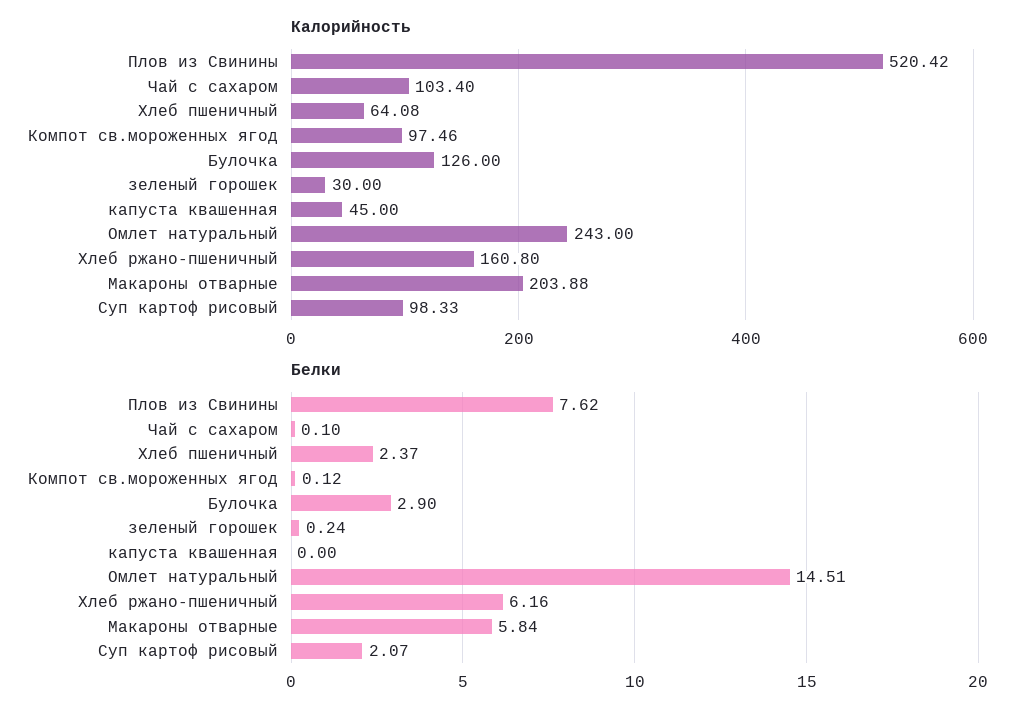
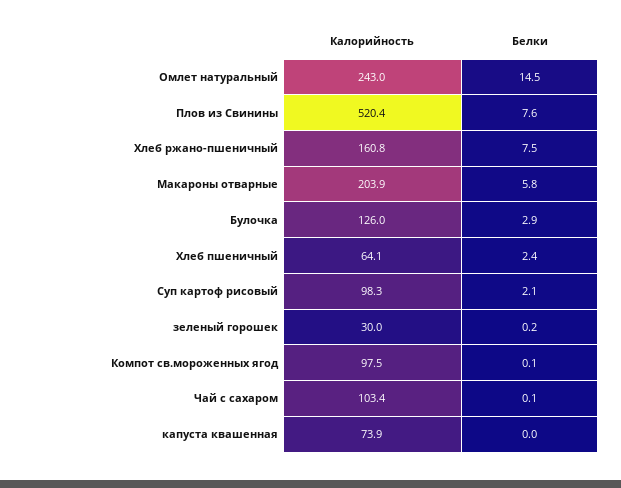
Калорийность, капуста квашенная: 45 -> 73.9
Белки, Хлеб ржано-пшеничный: 6.16 -> 7.5

